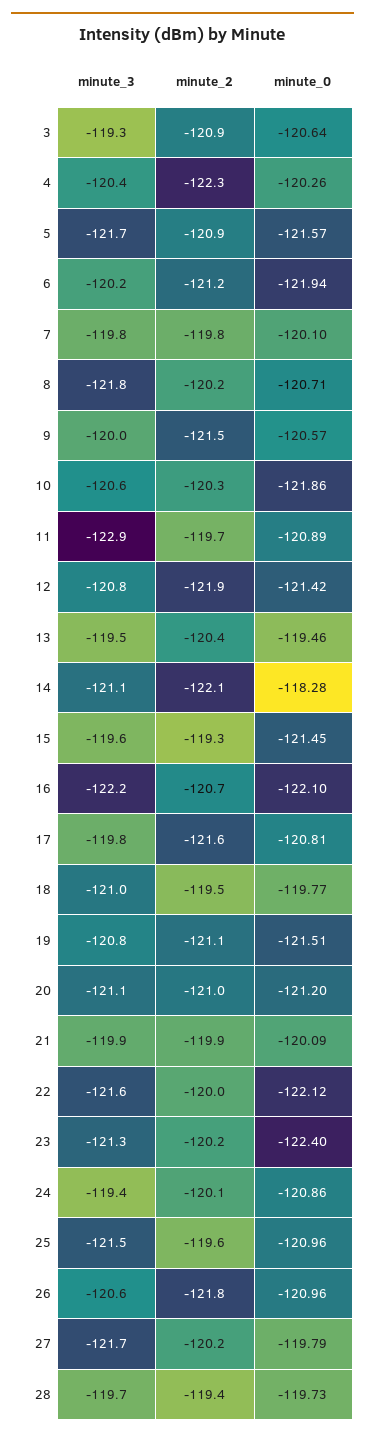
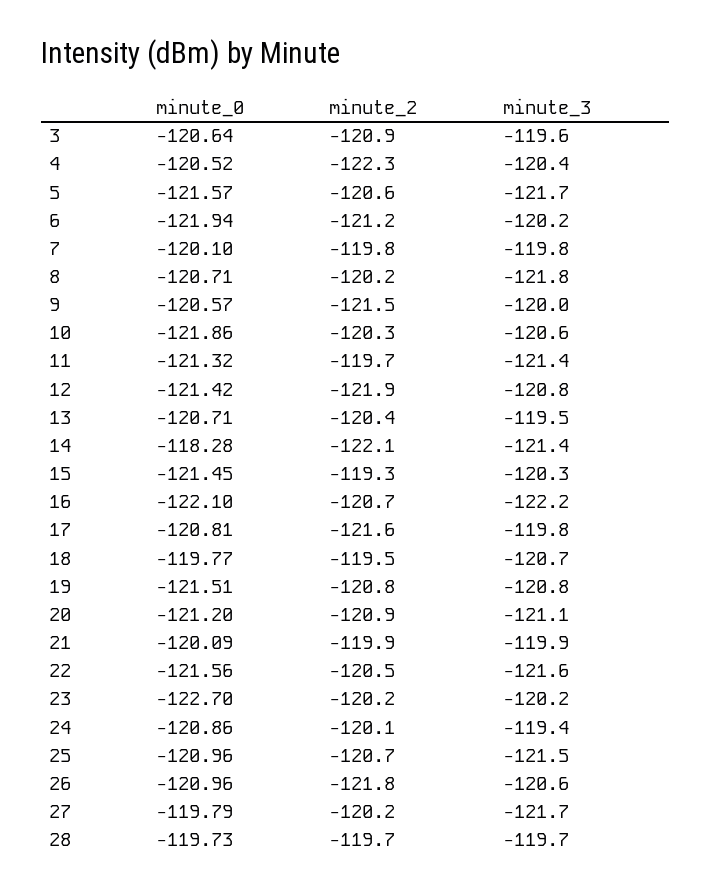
minute_3, 3: -119.3 -> -119.6
minute_0, 4: -120.26 -> -120.52
minute_2, 5: -120.9 -> -120.6
minute_3, 11: -122.9 -> -121.4
minute_0, 11: -120.89 -> -121.32
minute_0, 13: -119.46 -> -120.71
minute_3, 14: -121.1 -> -121.4
minute_3, 15: -119.6 -> -120.3
minute_3, 18: -121 -> -120.7
minute_2, 19: -121.1 -> -120.8
minute_2, 20: -121 -> -120.9
minute_2, 22: -120 -> -120.5
minute_0, 22: -122.12 -> -121.56
minute_3, 23: -121.3 -> -120.2
minute_0, 23: -122.4 -> -122.7
minute_2, 25: -119.6 -> -120.7
minute_2, 28: -119.4 -> -119.7

